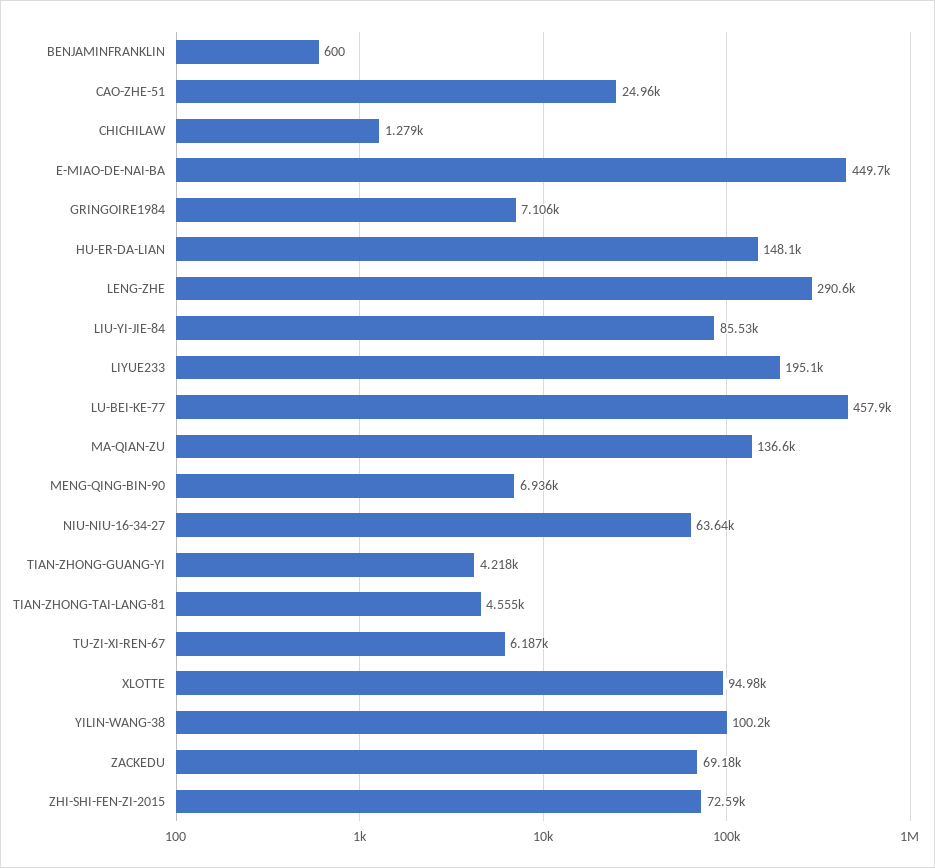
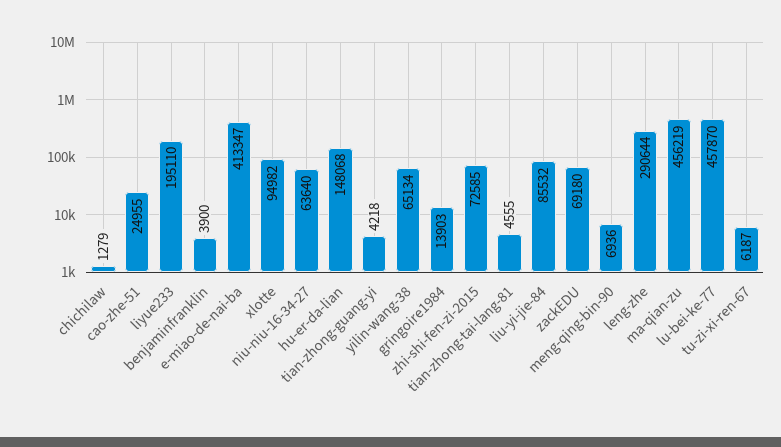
BENJAMINFRANKLIN: 600 -> 3900
E-MIAO-DE-NAI-BA: 449700 -> 413347
GRINGOIRE1984: 7106 -> 13903
MA-QIAN-ZU: 136600 -> 456219
YILIN-WANG-38: 100200 -> 65134

